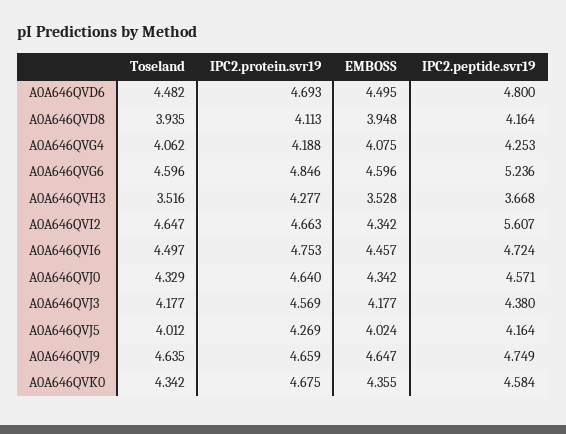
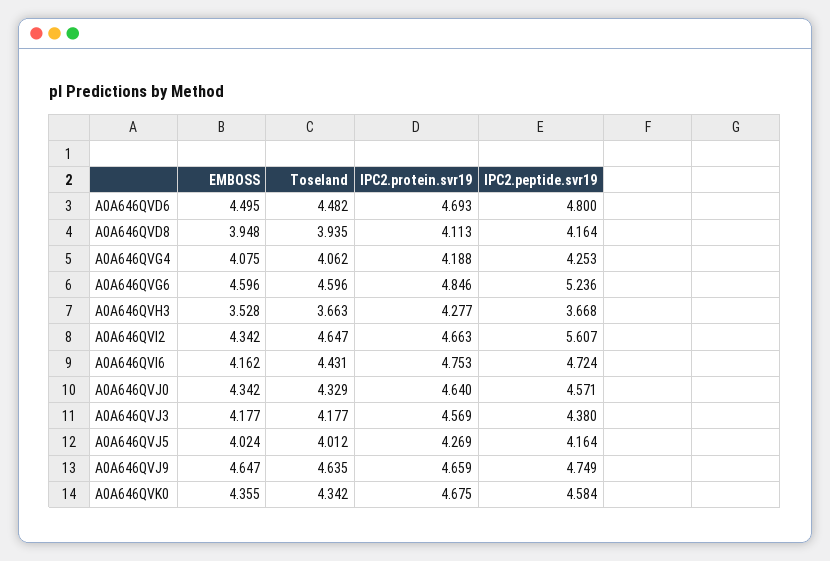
Toseland, A0A646QVH3: 3.516 -> 3.663
Toseland, A0A646QVI6: 4.497 -> 4.431
EMBOSS, A0A646QVI6: 4.457 -> 4.162

